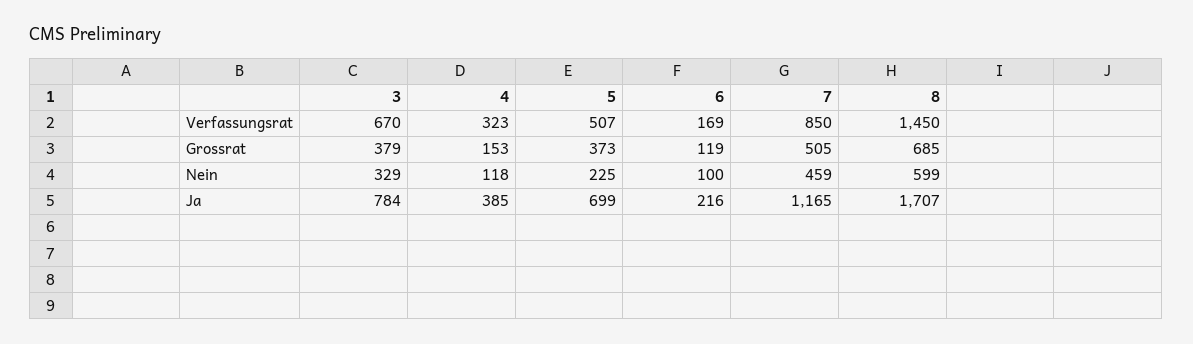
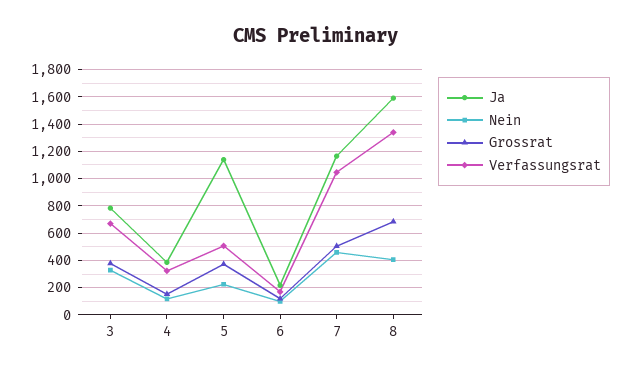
Verfassungsrat, 7: 850 -> 1050
Verfassungsrat, 8: 1450 -> 1350
Nein, 8: 599 -> 400
Ja, 5: 699 -> 1150
Ja, 8: 1707 -> 1600

